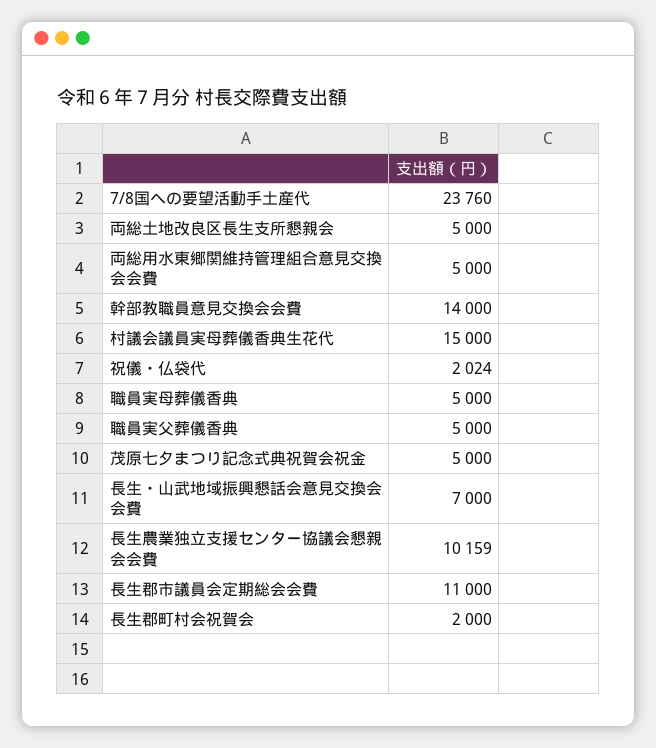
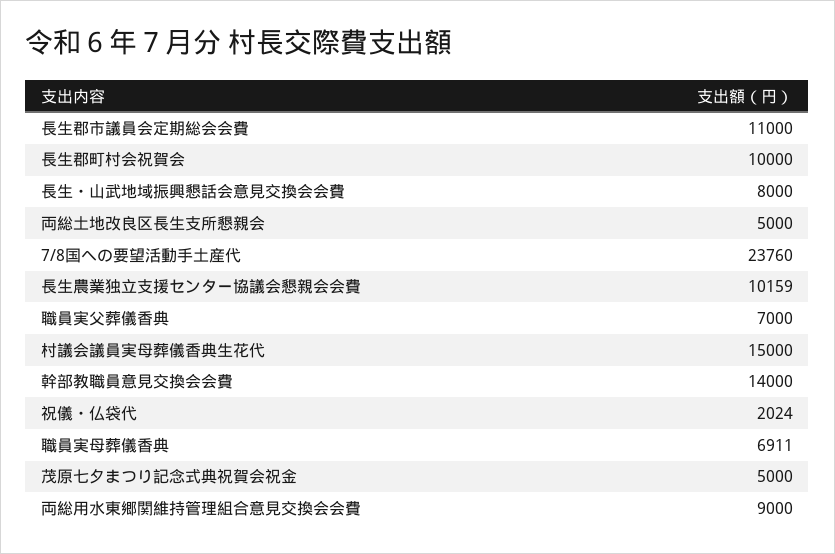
両総用水東郷関維持管理組合意見交換会会費: 5000 -> 9000
職員実母葬儀香典: 5000 -> 6911
職員実父葬儀香典: 5000 -> 7000
長生・山武地域振興懇話会意見交換会会費: 7000 -> 8000
長生郡町村会祝賀会: 2000 -> 10000

